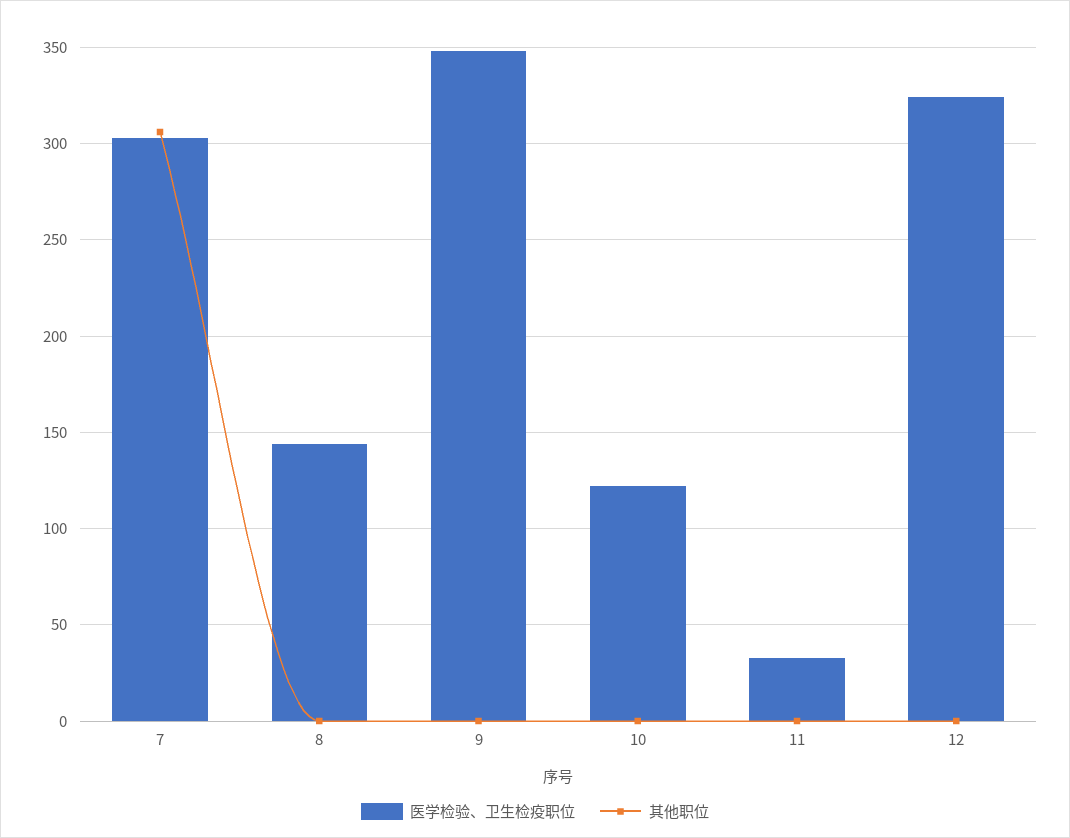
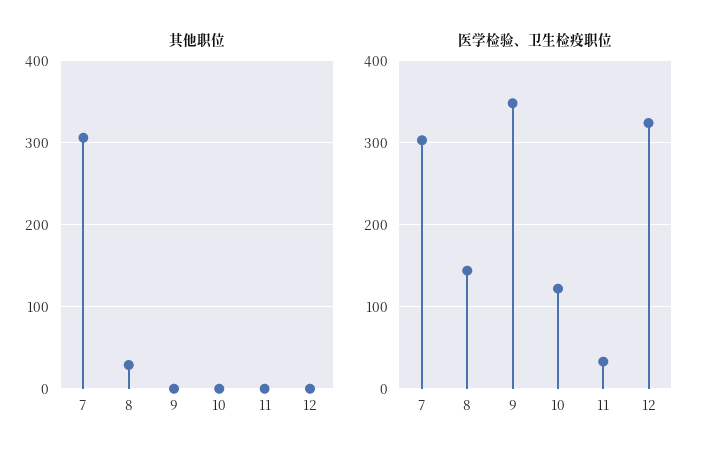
其他职位, 8: 0 -> 30

